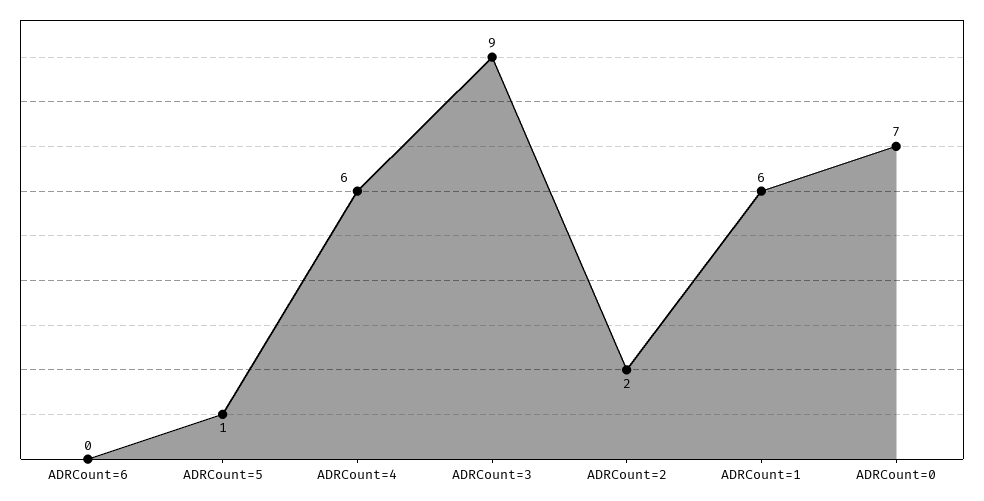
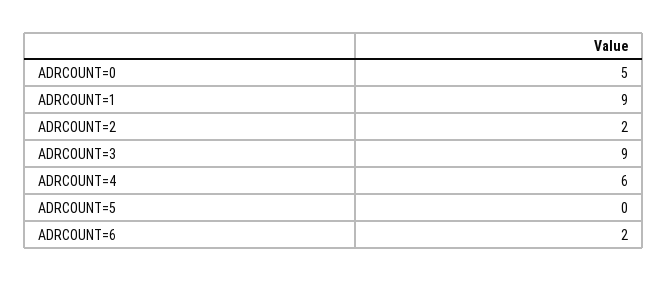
ADRCount=6: 0 -> 2
ADRCount=5: 1 -> 0
ADRCount=1: 6 -> 9
ADRCount=0: 7 -> 5

